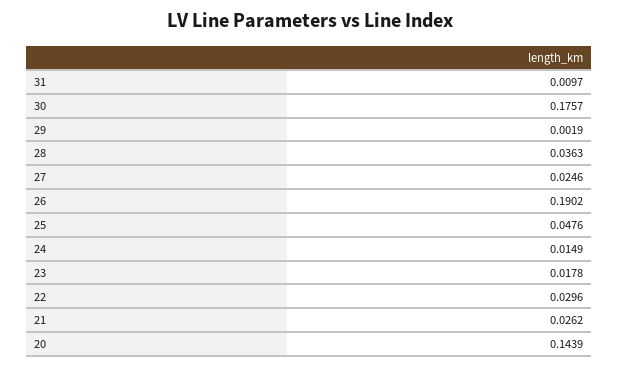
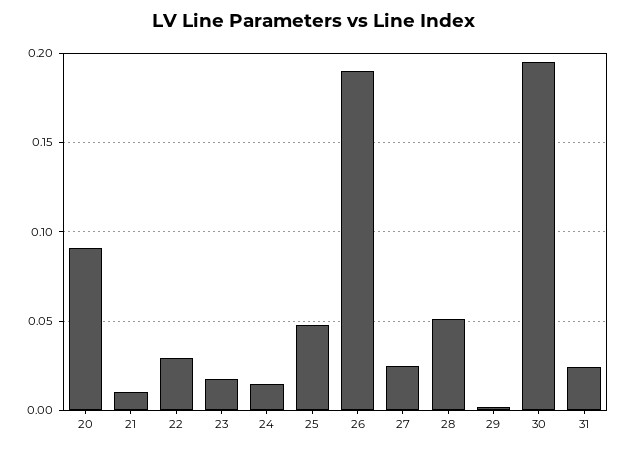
31: 0.0097 -> 0.025
30: 0.1757 -> 0.195
28: 0.0363 -> 0.05
21: 0.0262 -> 0.01
20: 0.1439 -> 0.09

